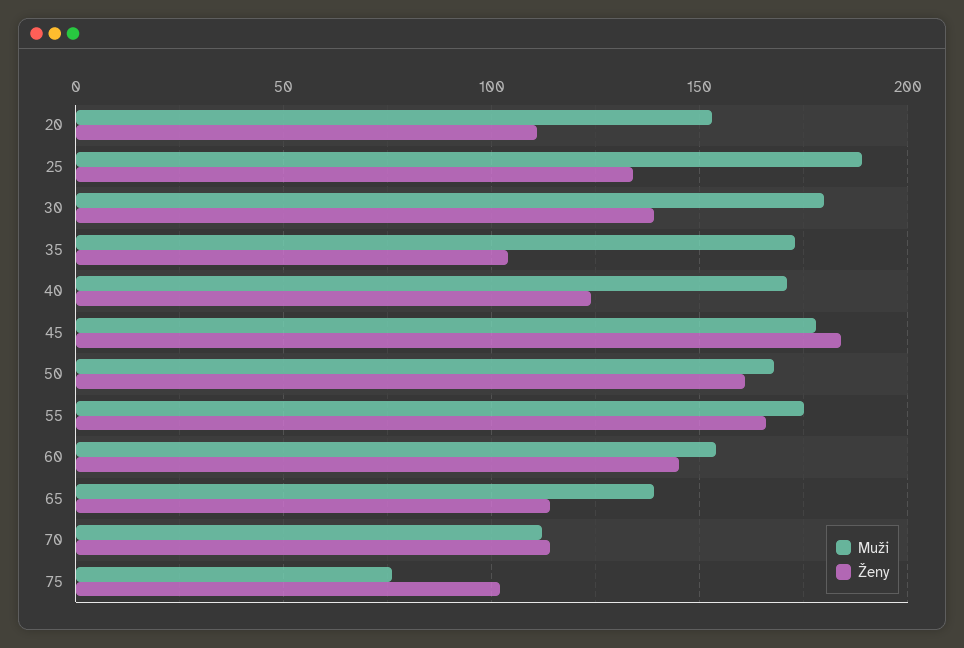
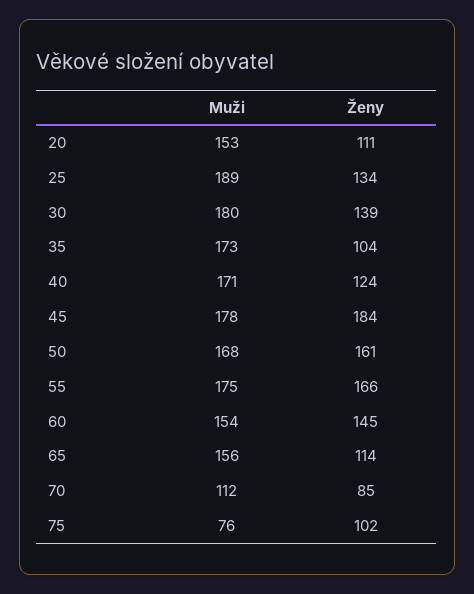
Muži, 65: 140 -> 156
Ženy, 70: 115 -> 85

